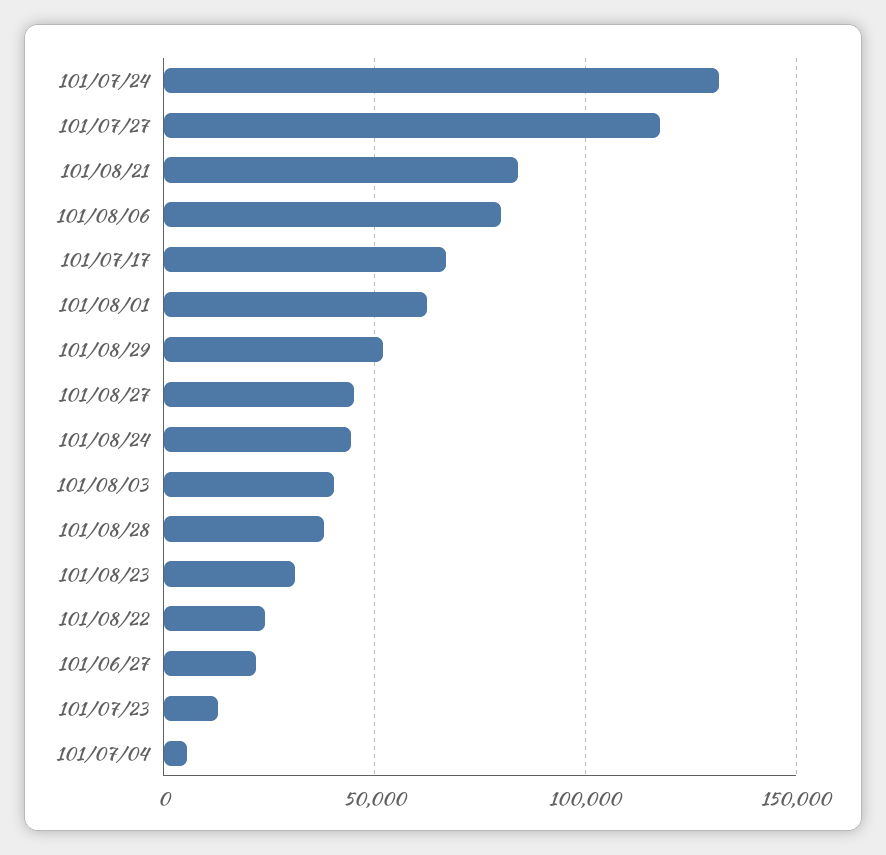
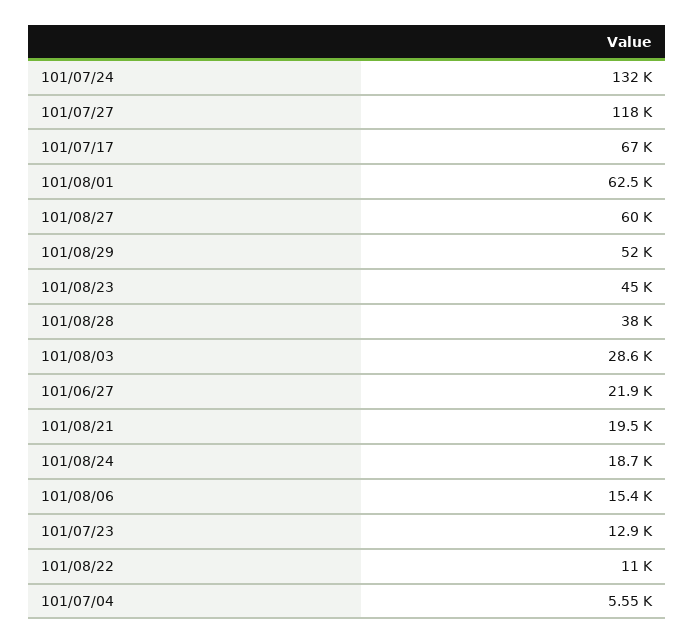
101/08/21: 85000 -> 19500
101/08/06: 80000 -> 15400
101/08/27: 45000 -> 60000
101/08/24: 45000 -> 18700
101/08/03: 40000 -> 28600
101/08/23: 30000 -> 45000
101/08/22: 25000 -> 11000

